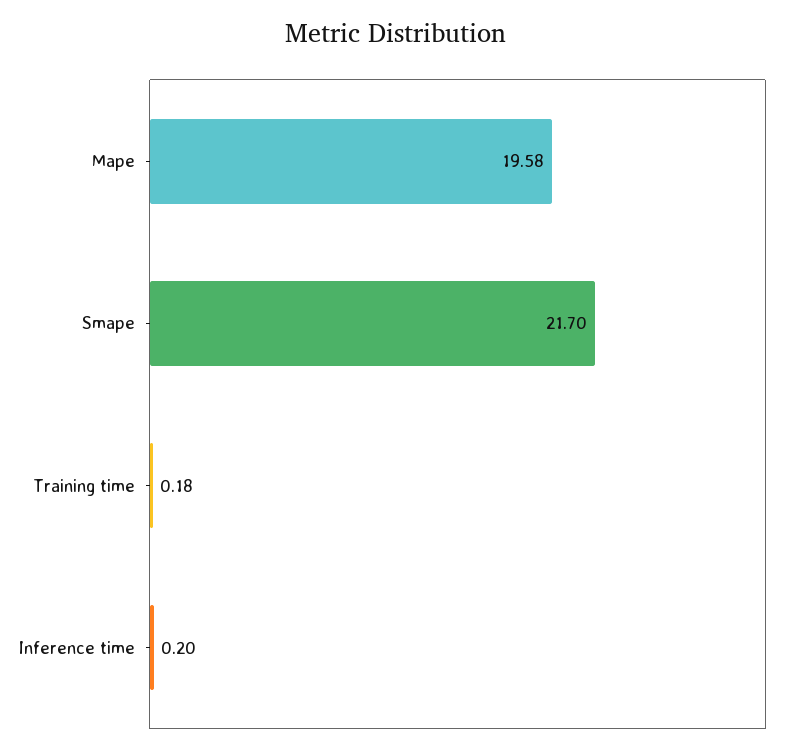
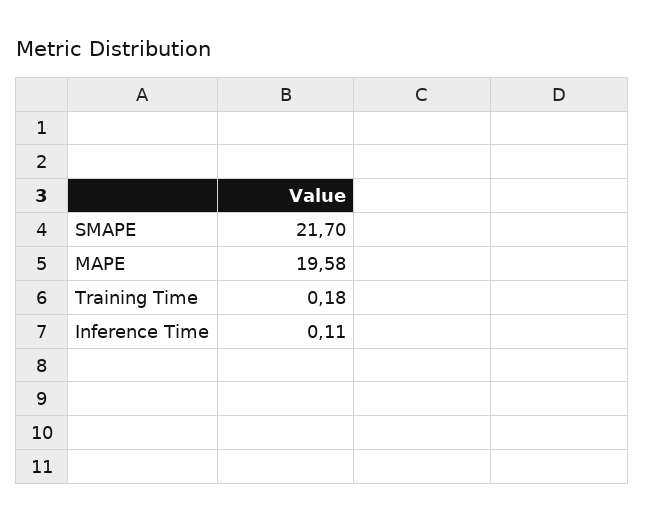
Inference time: 0.2 -> 0.11

